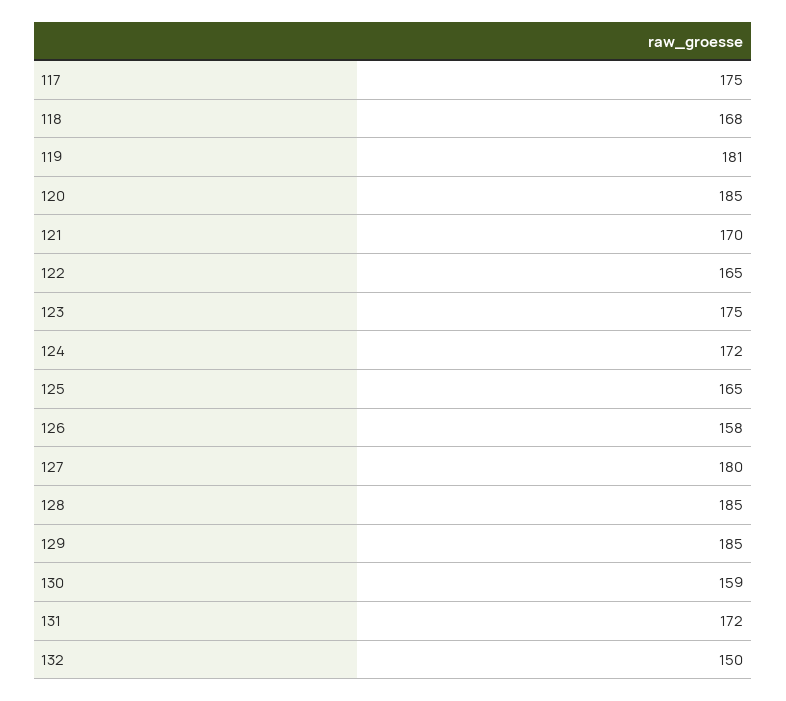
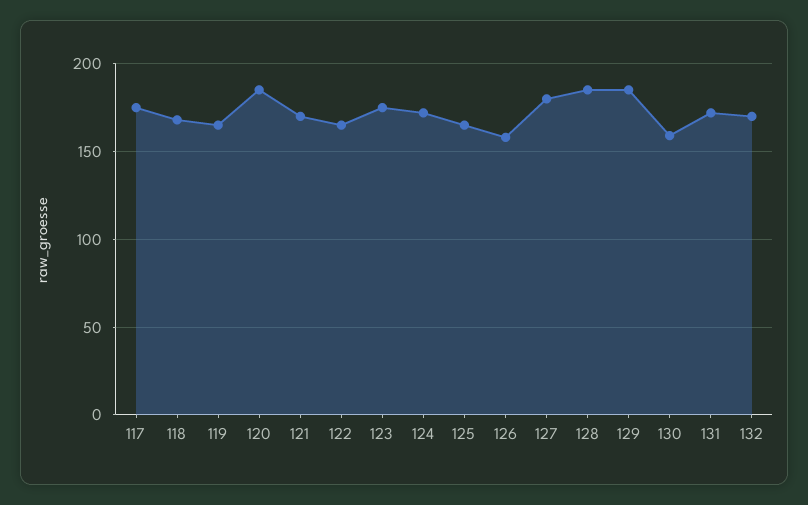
119: 181 -> 165
132: 150 -> 170

